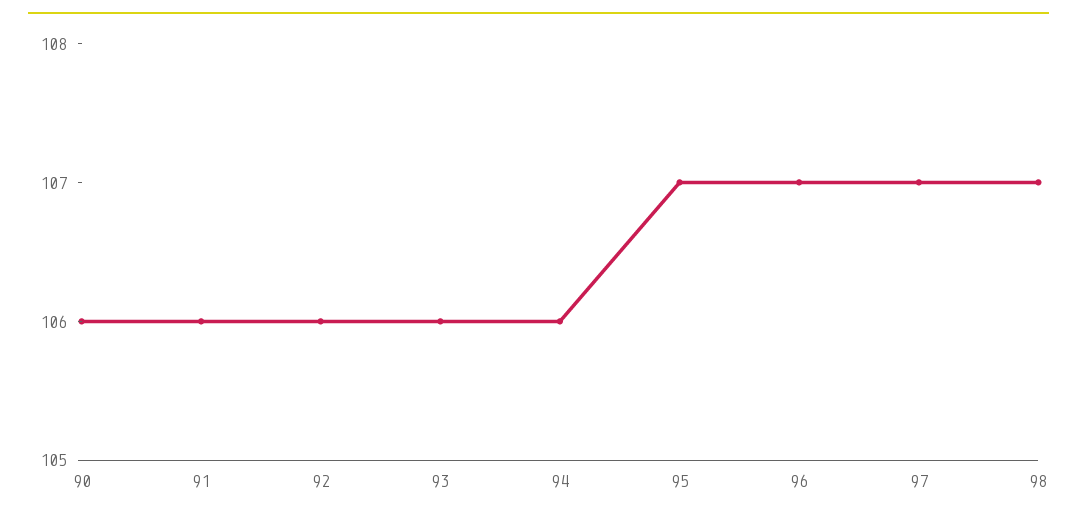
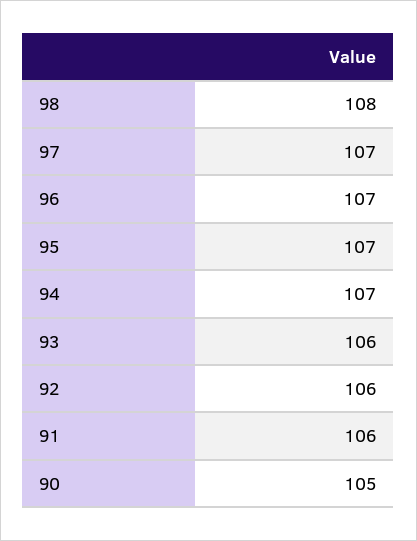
90: 106 -> 105
94: 106 -> 107
98: 107 -> 108

